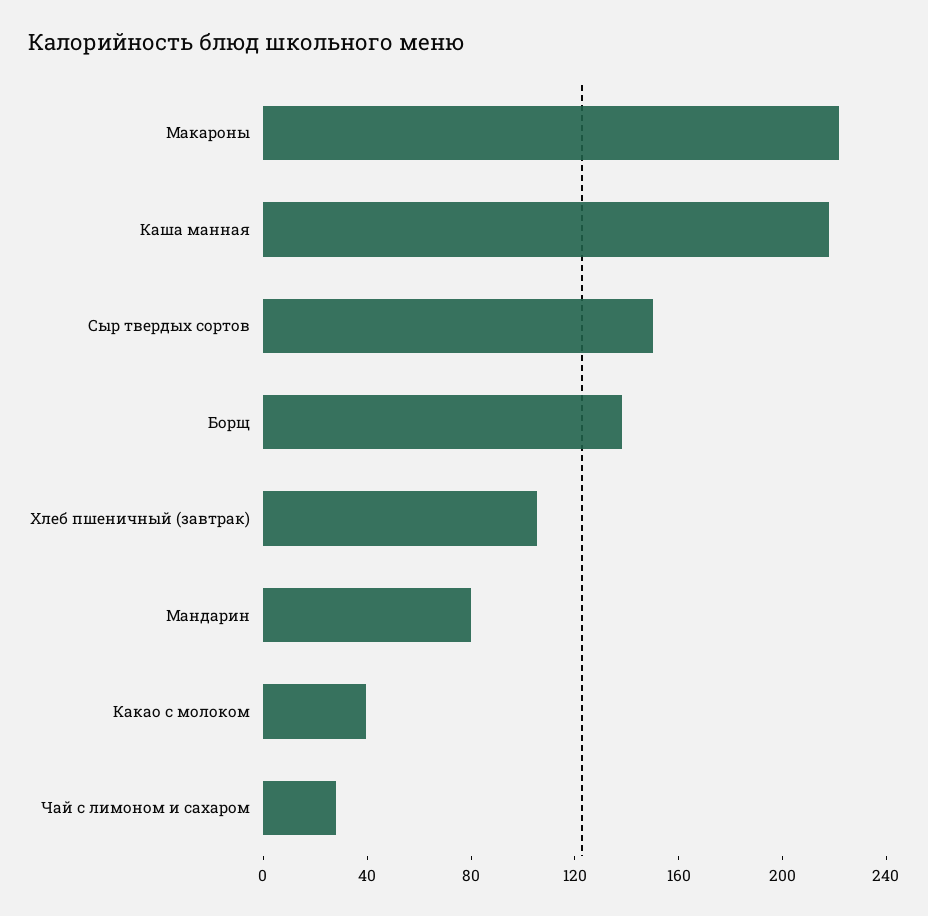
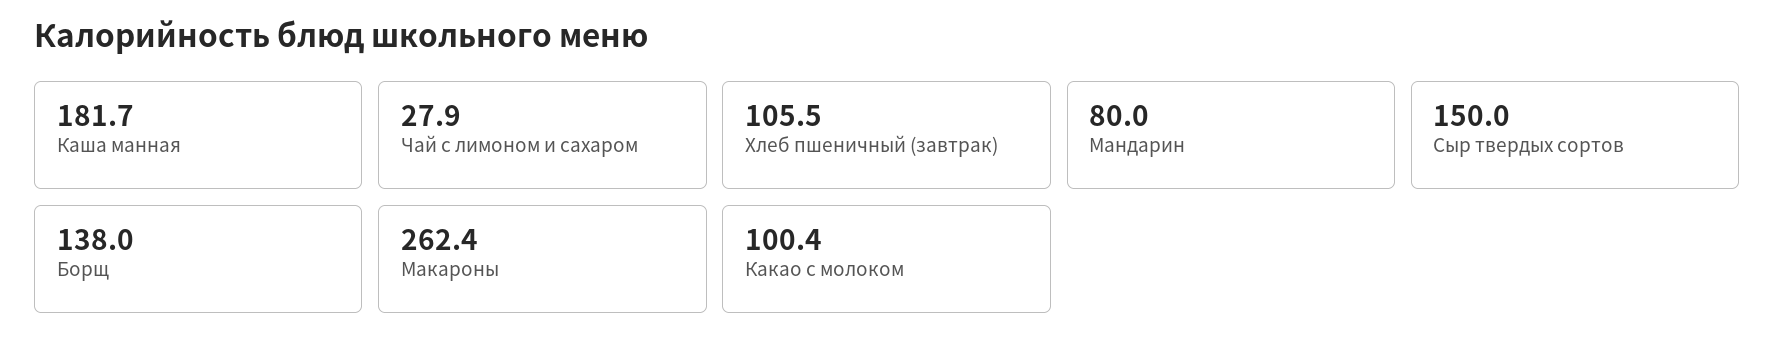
Макароны: 220 -> 262.4
Каша манная: 220 -> 181.7
Какао с молоком: 40 -> 100.4

